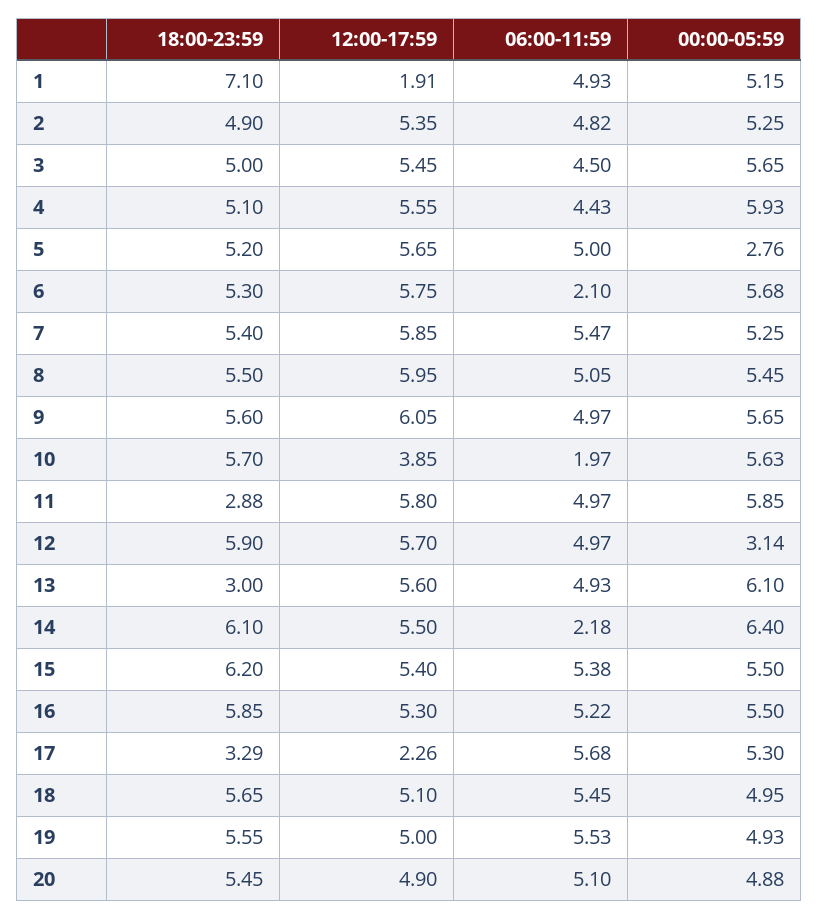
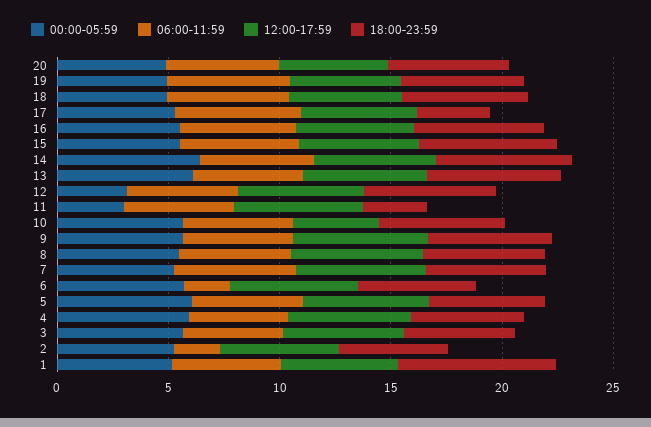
12:00-17:59, 1: 1.91 -> 5
06:00-11:59, 2: 4.82 -> 2
00:00-05:59, 5: 2.76 -> 6
06:00-11:59, 10: 1.97 -> 5
00:00-05:59, 11: 5.85 -> 3
18:00-23:59, 13: 3 -> 6
06:00-11:59, 14: 2.18 -> 5
12:00-17:59, 17: 2.26 -> 5

